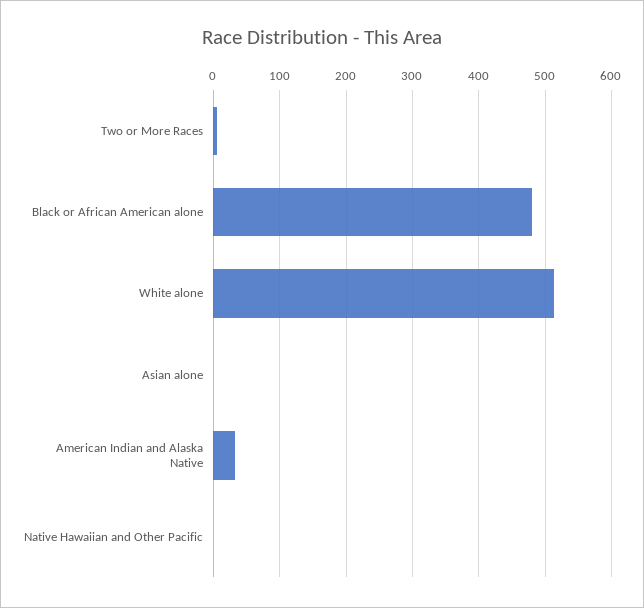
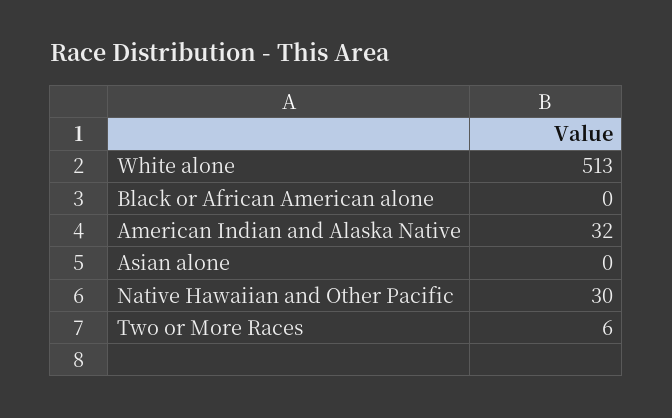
Black or African American alone: 480 -> 0
Native Hawaiian and Other Pacific: 0 -> 30

